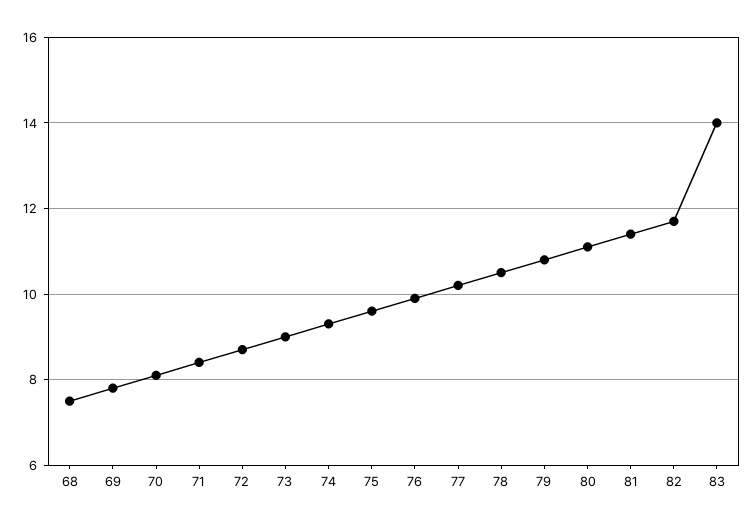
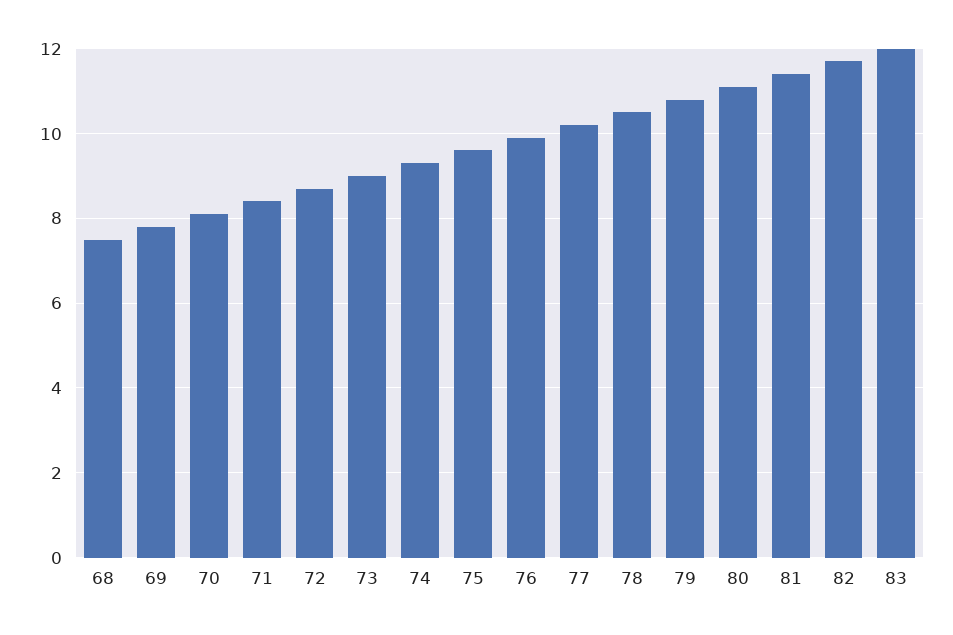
83: 14 -> 12

